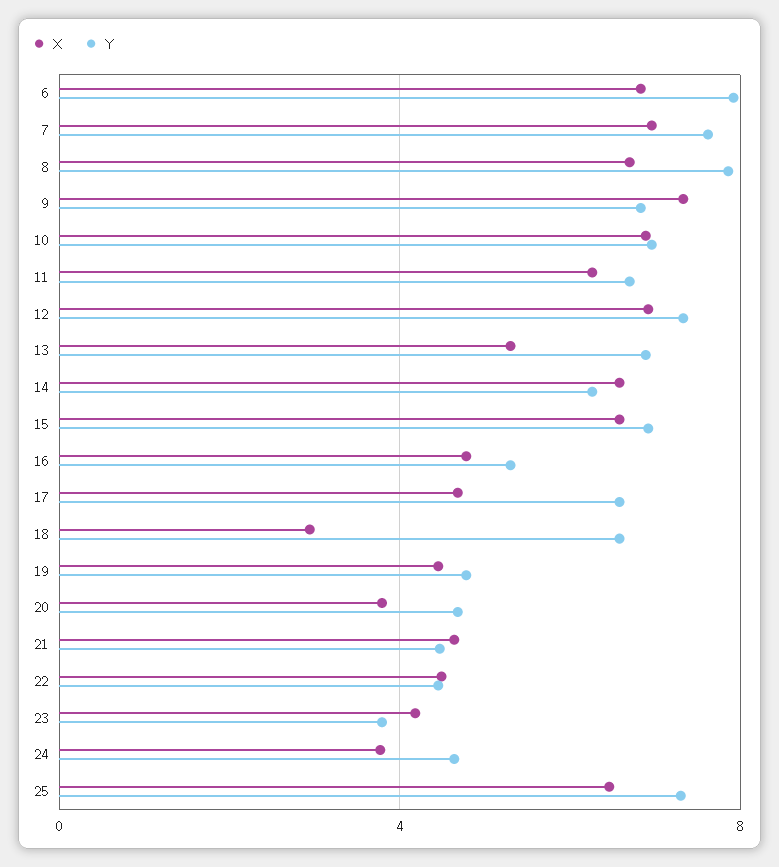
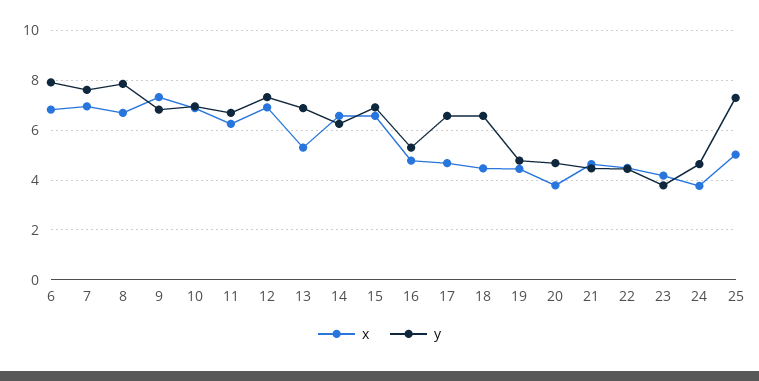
X, 18: 3 -> 4.5
X, 25: 6.5 -> 5

